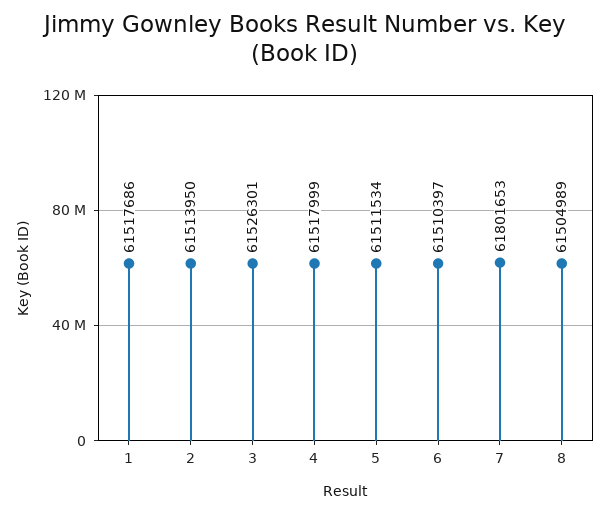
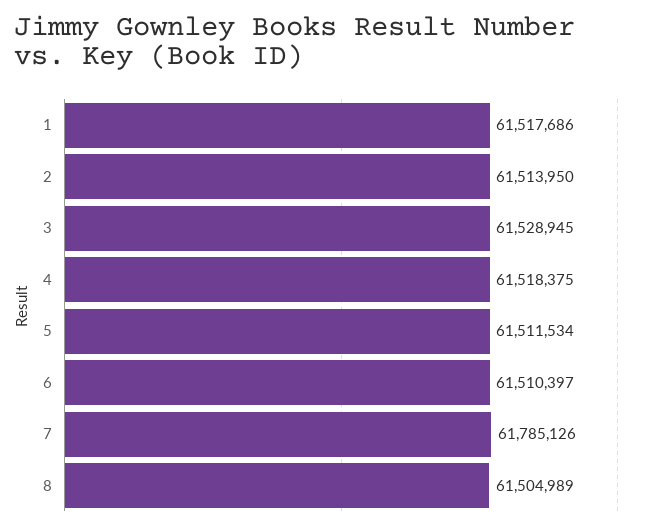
3: 61526301 -> 61528945
4: 61517999 -> 61518375
7: 61801653 -> 61785126

